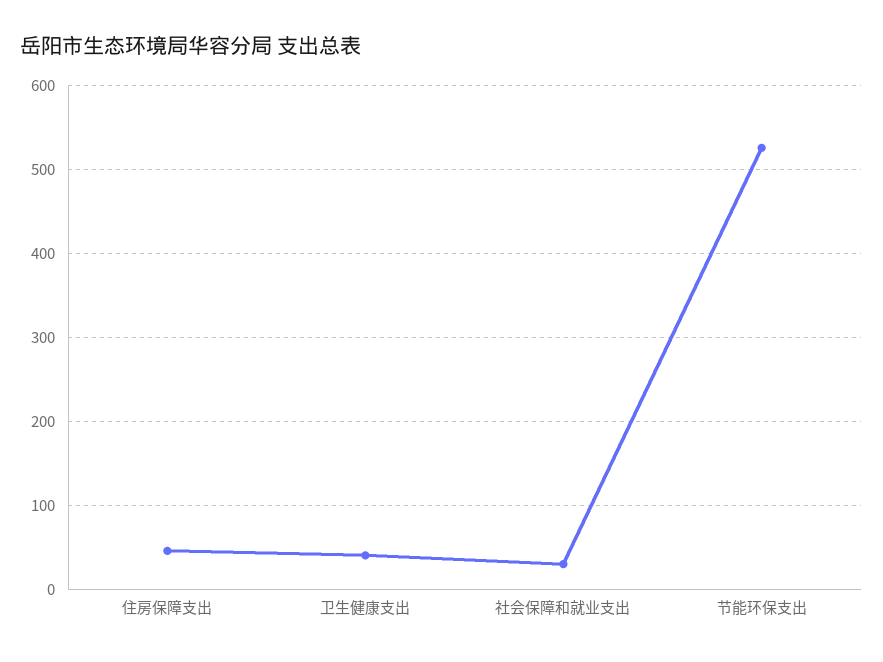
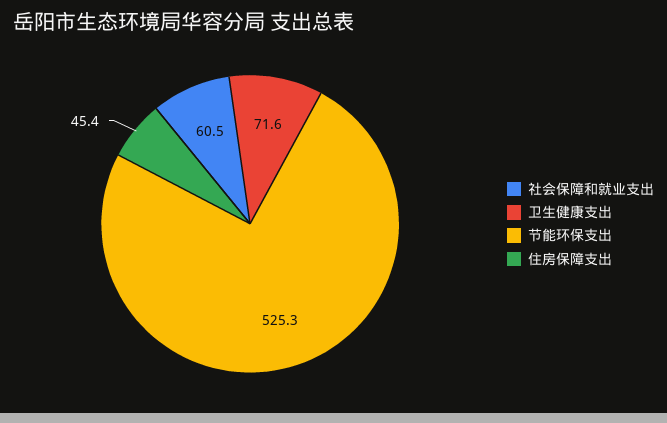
卫生健康支出: 40 -> 71.6
社会保障和就业支出: 30 -> 60.5

